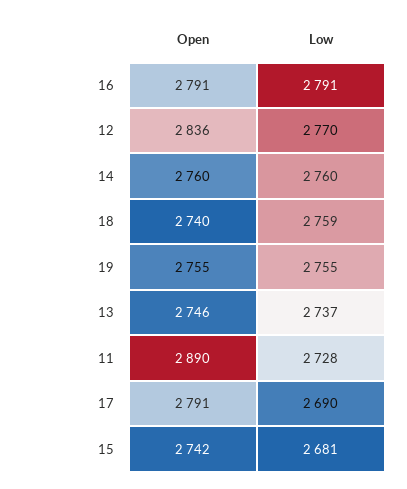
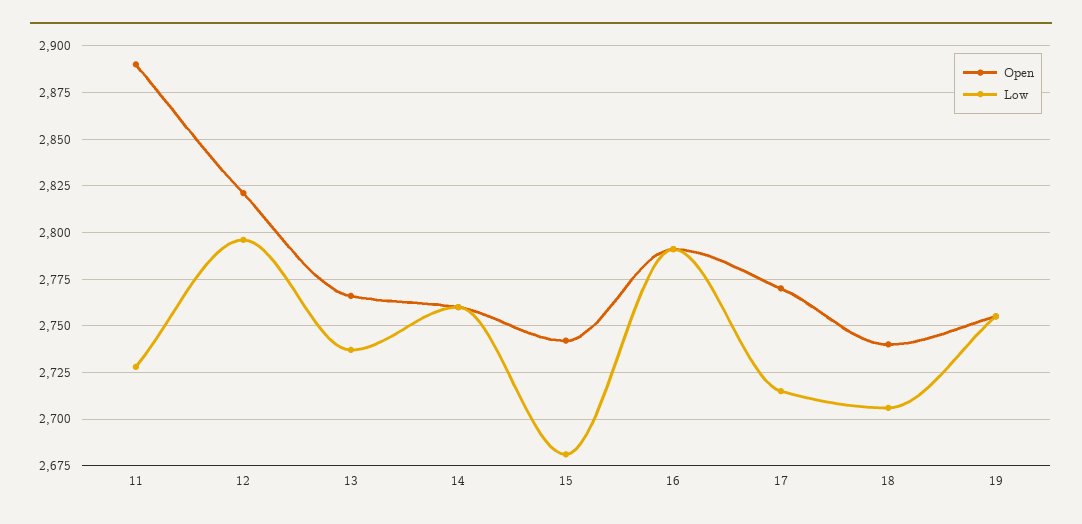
Open, 12: 2836 -> 2820
Low, 12: 2770 -> 2795
Low, 18: 2759 -> 2705
Open, 13: 2746 -> 2765
Open, 17: 2791 -> 2770
Low, 17: 2690 -> 2715

